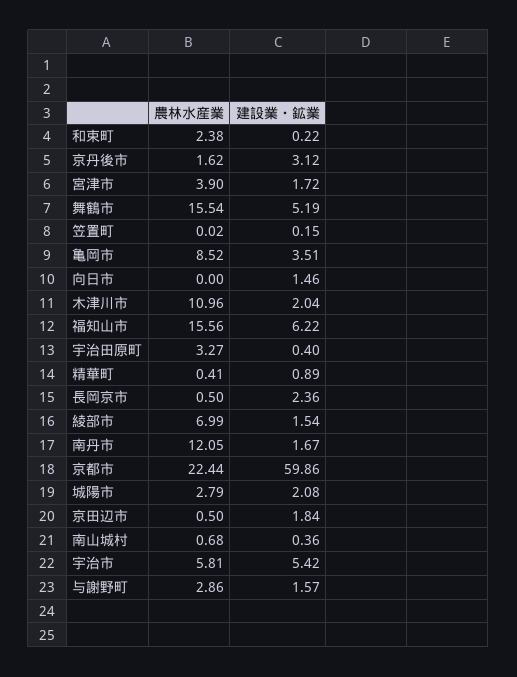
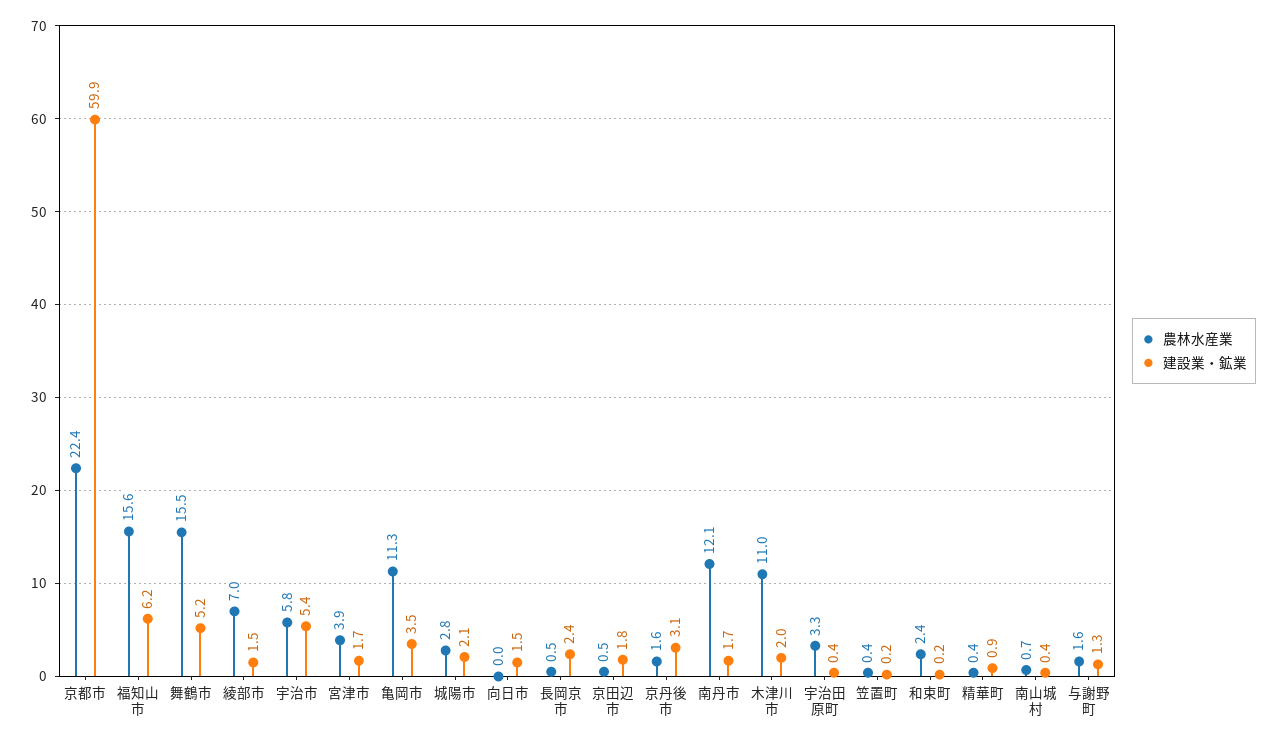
農林水産業, 笠置町: 0.02 -> 0.4
農林水産業, 亀岡市: 8.52 -> 11.3
農林水産業, 与謝野町: 2.86 -> 1.6
建設業・鉱業, 与謝野町: 1.57 -> 1.3

